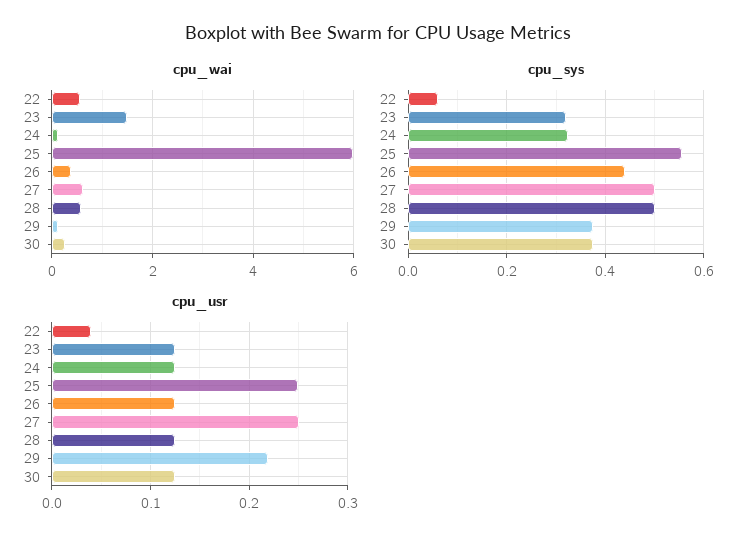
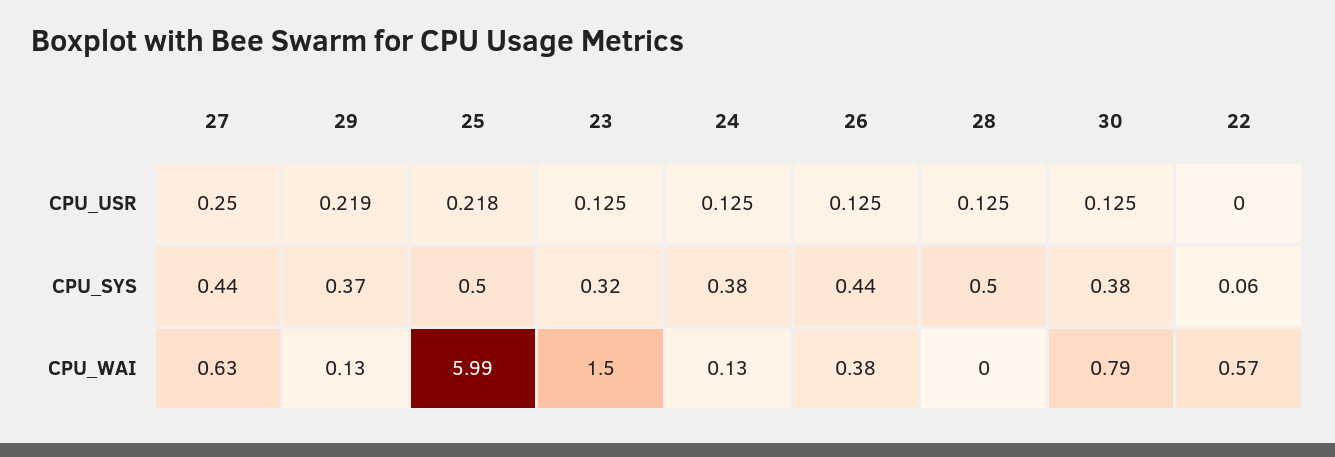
cpu_wai, 28: 0.6 -> 0
cpu_wai, 30: 0.2 -> 0.79
cpu_sys, 24: 0.32 -> 0.38
cpu_sys, 25: 0.56 -> 0.5
cpu_sys, 27: 0.5 -> 0.44
cpu_usr, 22: 0.04 -> 0
cpu_usr, 25: 0.25 -> 0.218

